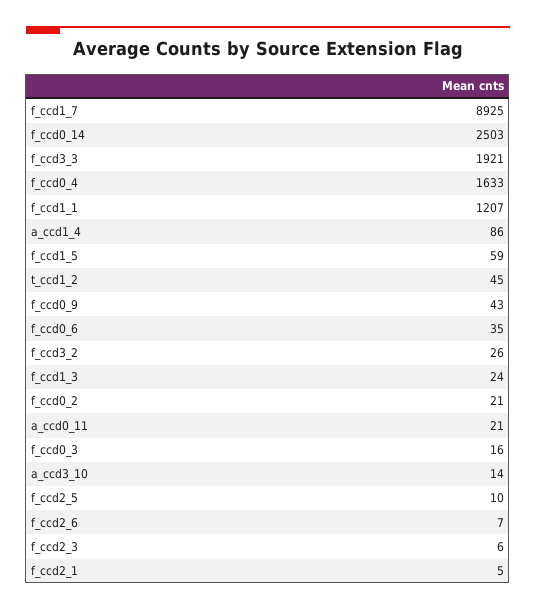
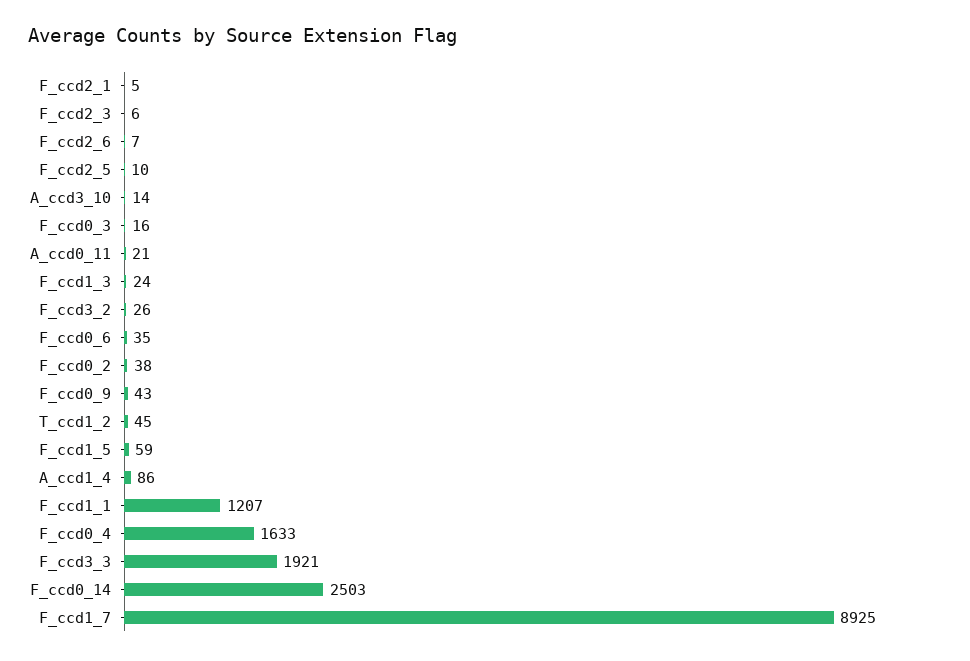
f_ccd0_2: 21 -> 38

